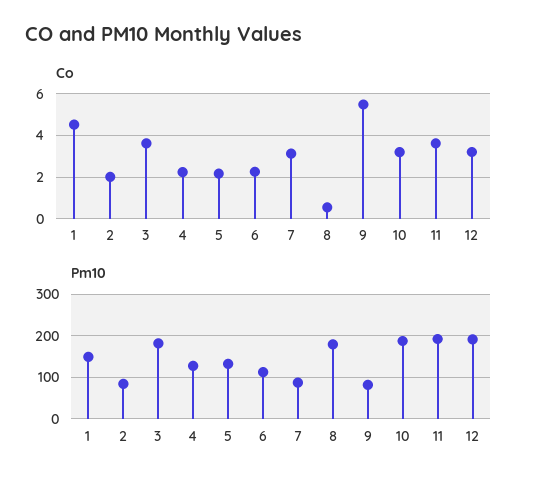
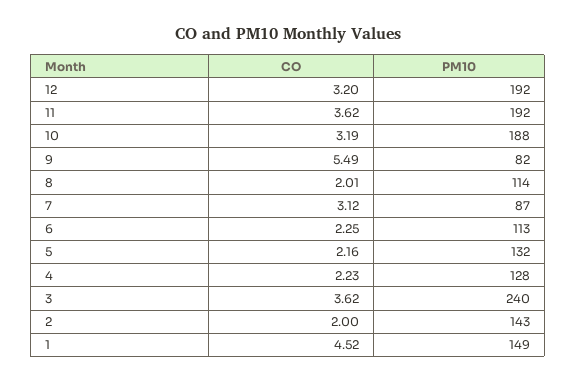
Co, 8: 0.5 -> 2.01
Pm10, 2: 80 -> 143
Pm10, 3: 180 -> 240
Pm10, 8: 180 -> 114

